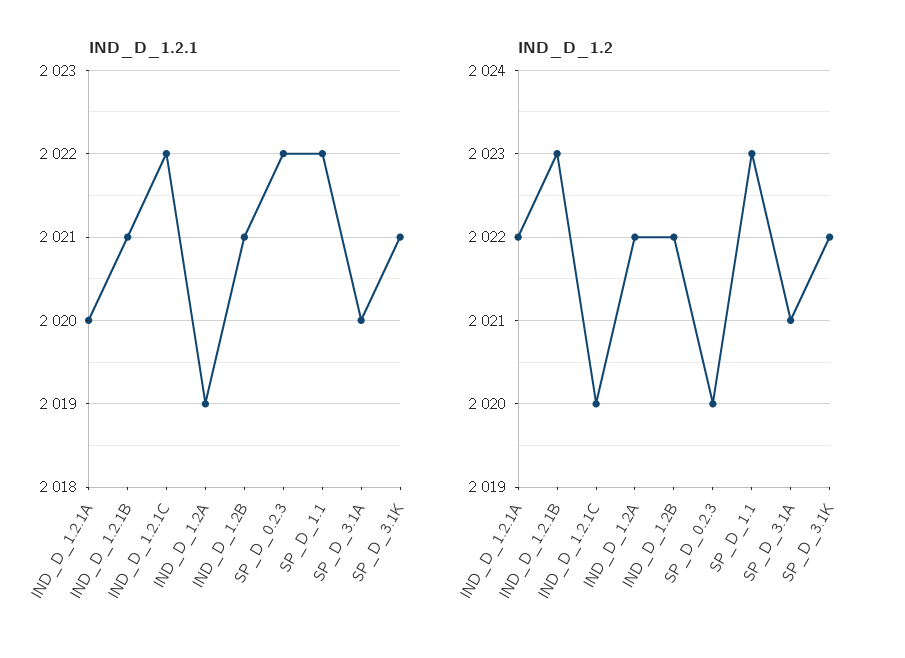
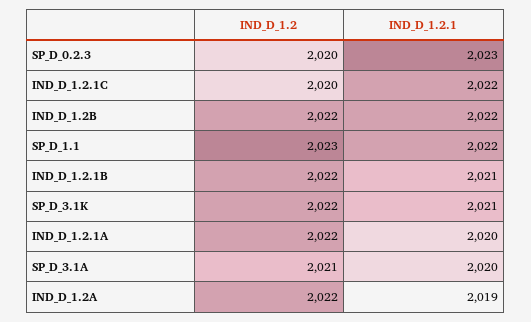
IND_D_1.2.1, IND_D_1.2B: 2021 -> 2022
IND_D_1.2.1, SP_D_0.2.3: 2022 -> 2023
IND_D_1.2, IND_D_1.2.1B: 2023 -> 2022

